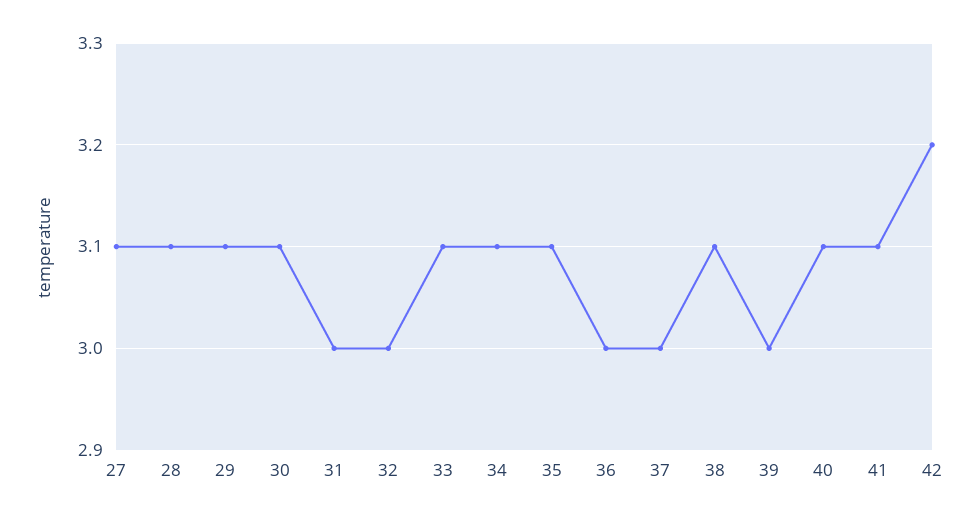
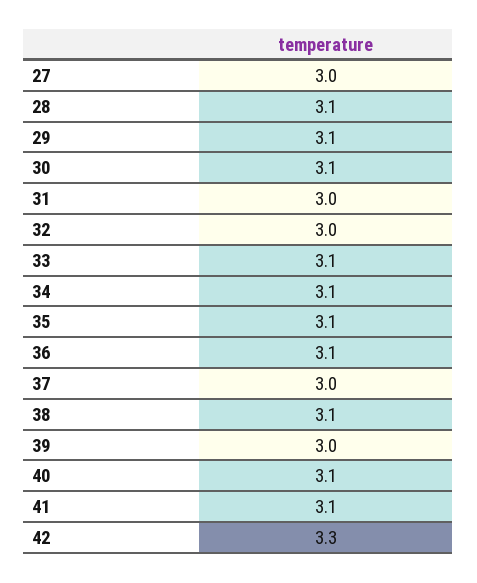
27: 3.1 -> 3
36: 3 -> 3.1
42: 3.2 -> 3.3

